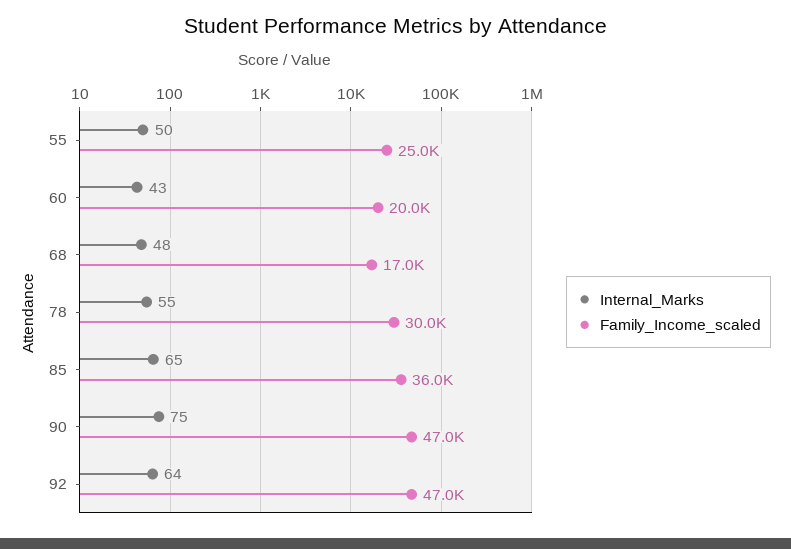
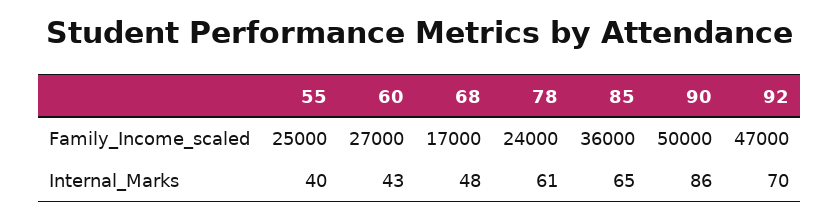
Internal_Marks, 55: 50 -> 40
Family_Income_scaled, 60: 20000 -> 27000
Internal_Marks, 78: 55 -> 61
Family_Income_scaled, 78: 30000 -> 24000
Internal_Marks, 90: 75 -> 86
Family_Income_scaled, 90: 47000 -> 50000
Internal_Marks, 92: 64 -> 70

